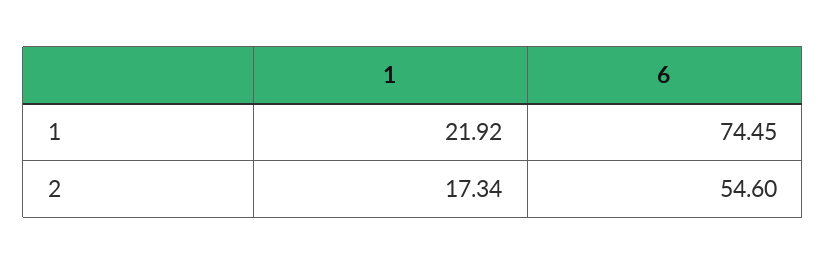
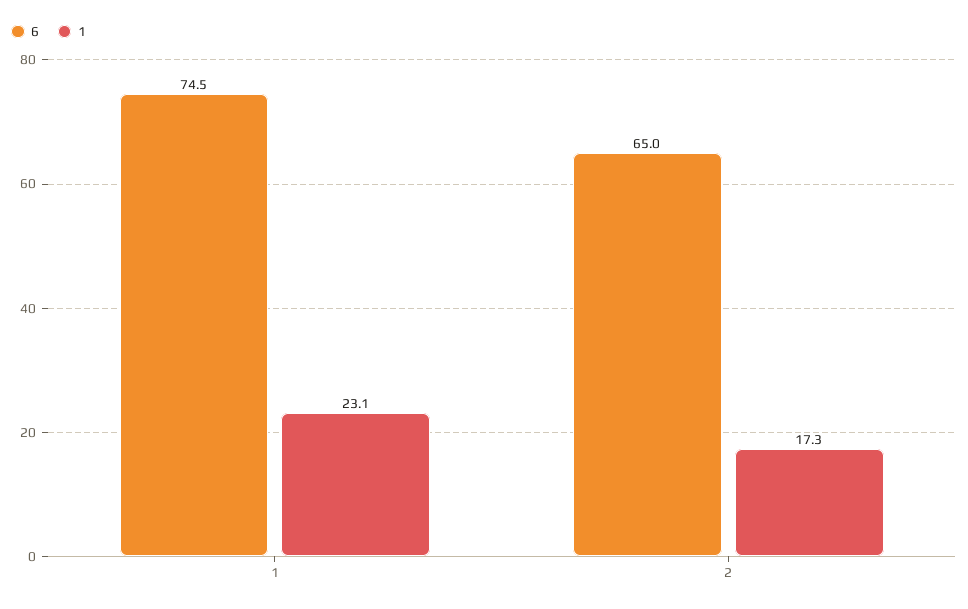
1, 1: 21.92 -> 23.1
6, 2: 54.6 -> 65

